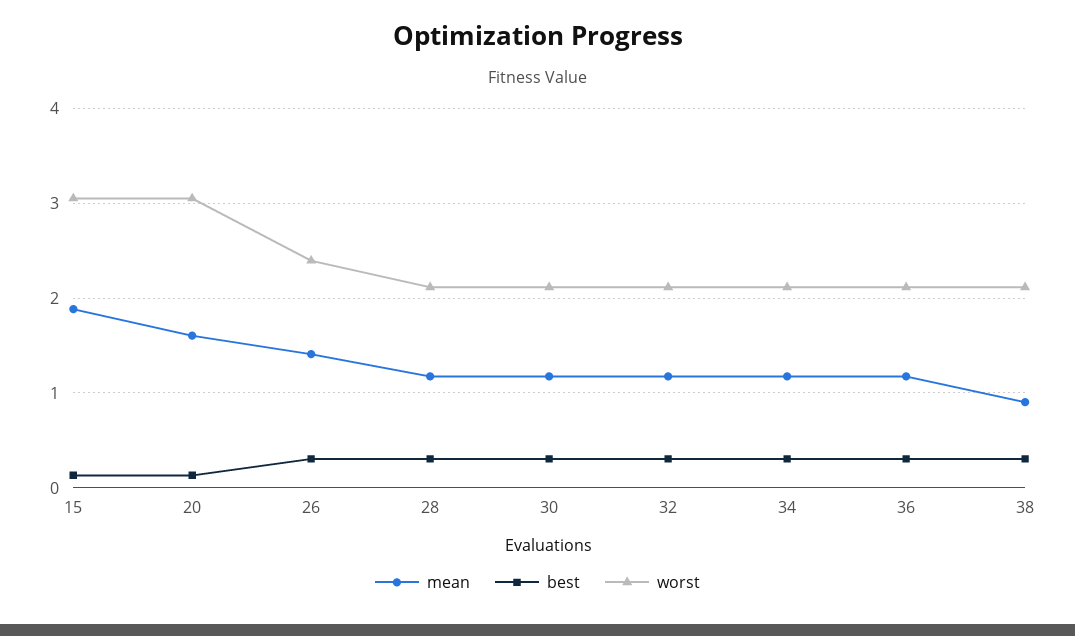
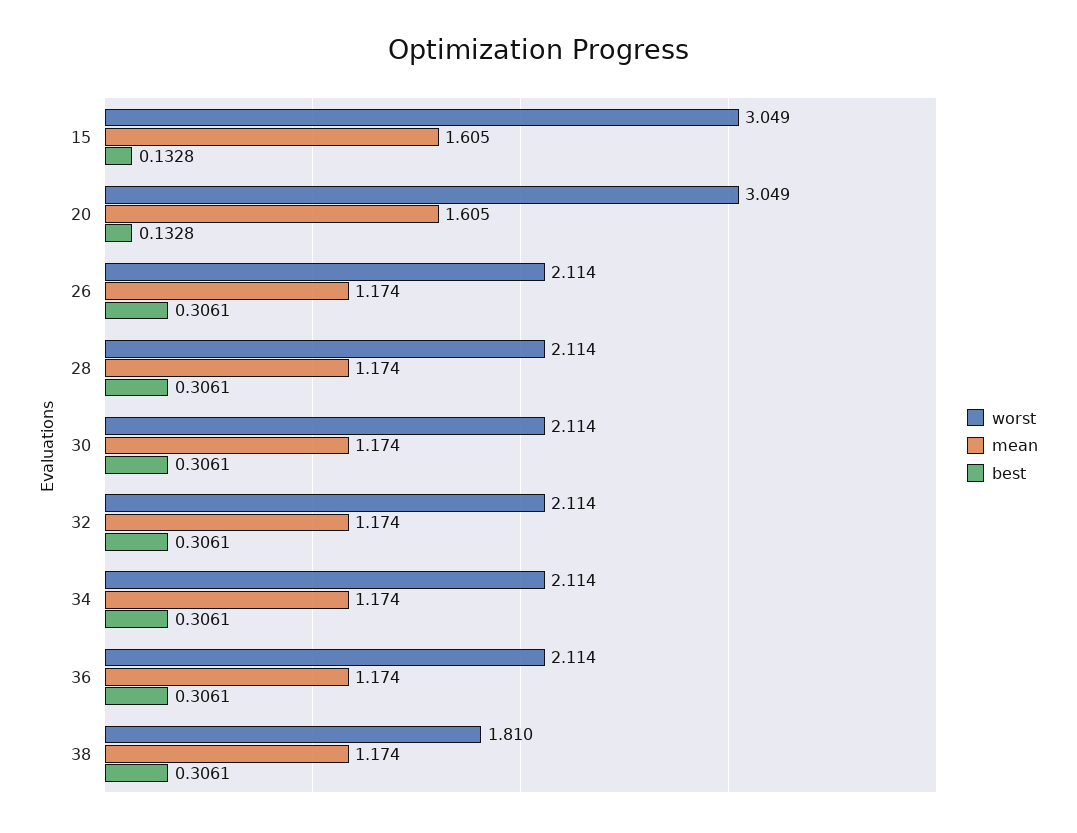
mean, 15: 1.9 -> 1.605
mean, 26: 1.4 -> 1.174
worst, 26: 2.4 -> 2.114
mean, 38: 0.9 -> 1.174
worst, 38: 2.1 -> 1.81

